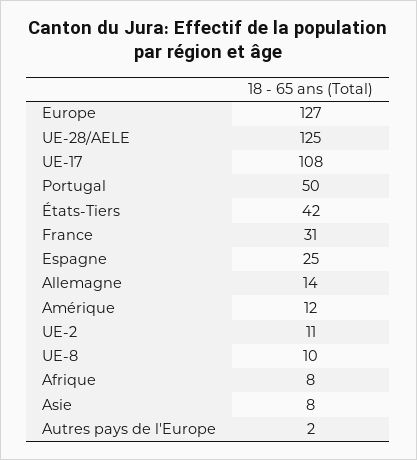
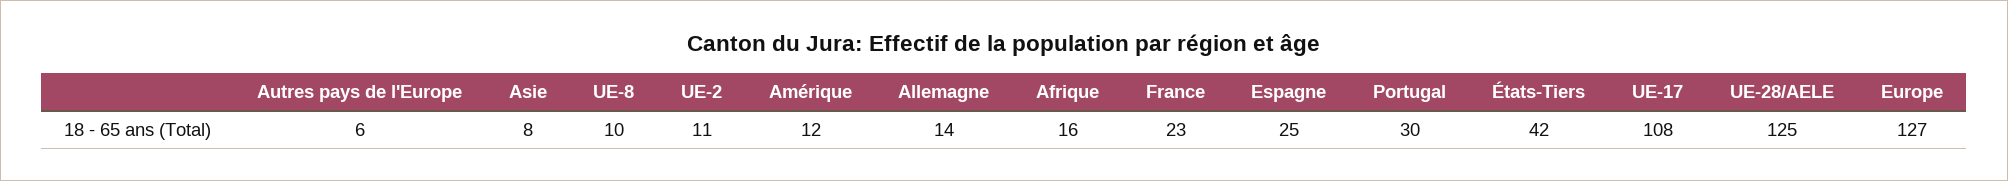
Portugal: 50 -> 30
France: 31 -> 23
Afrique: 8 -> 16
Autres pays de l'Europe: 2 -> 6

